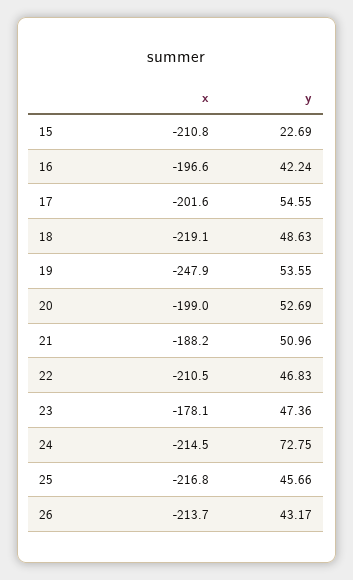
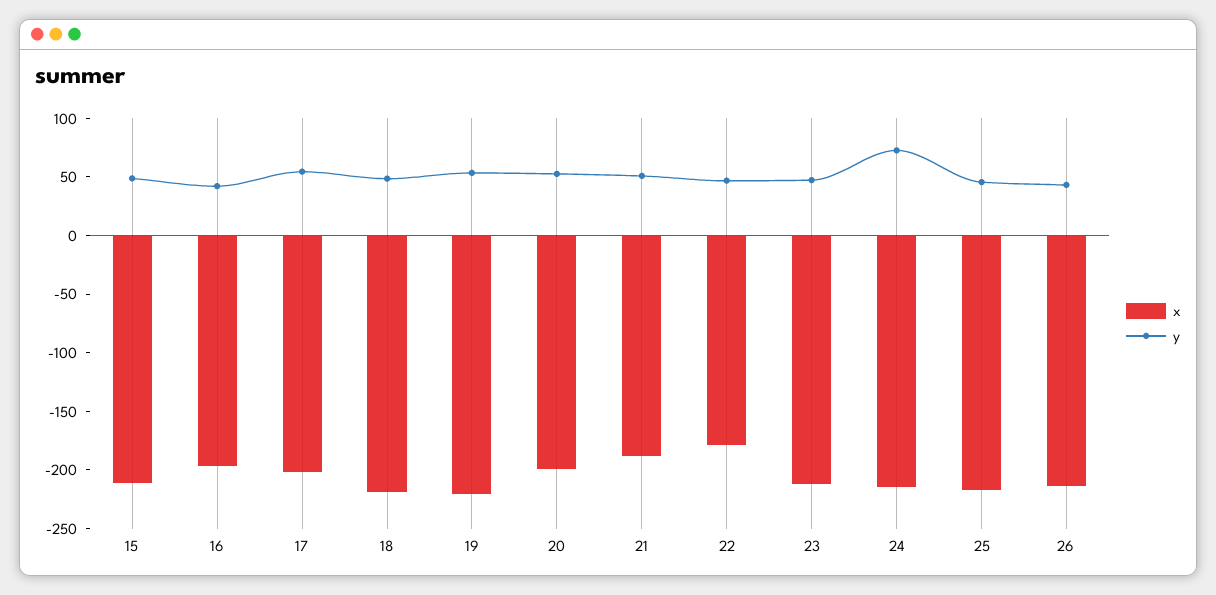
y, 15: 22.69 -> 50
x, 19: -247.9 -> -220
x, 22: -210.5 -> -180
x, 23: -178.1 -> -210

